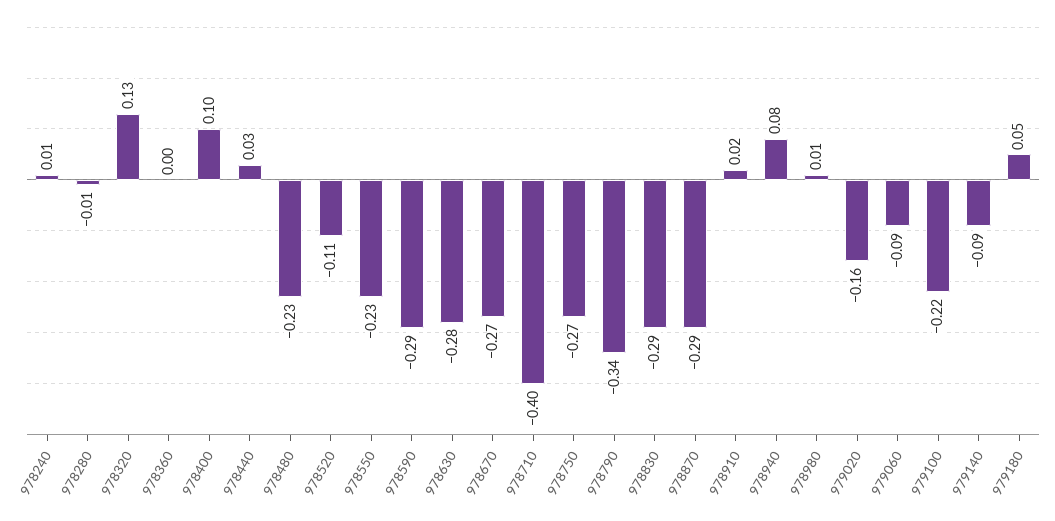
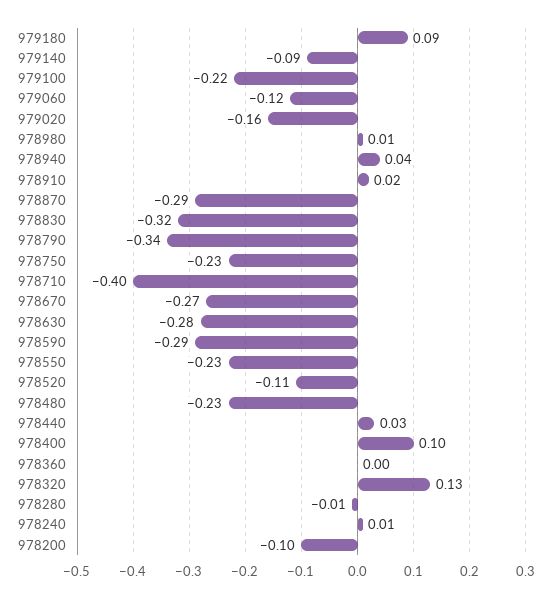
978750: -0.27 -> -0.23
978830: -0.29 -> -0.32
978940: 0.08 -> 0.04
979060: -0.09 -> -0.12
979180: 0.05 -> 0.09
978200: none -> -0.1

